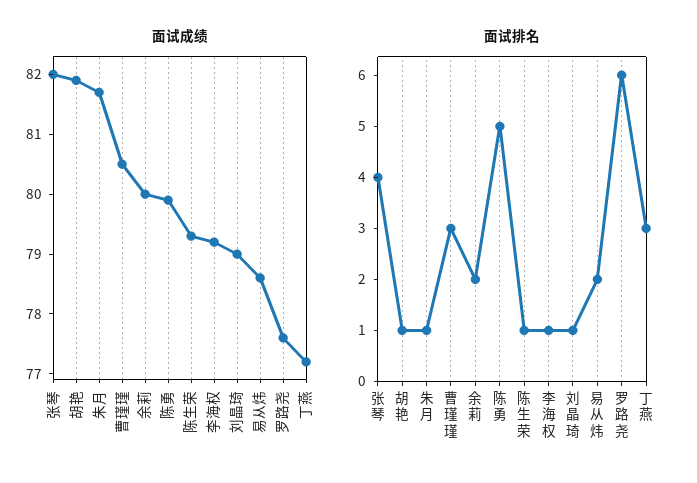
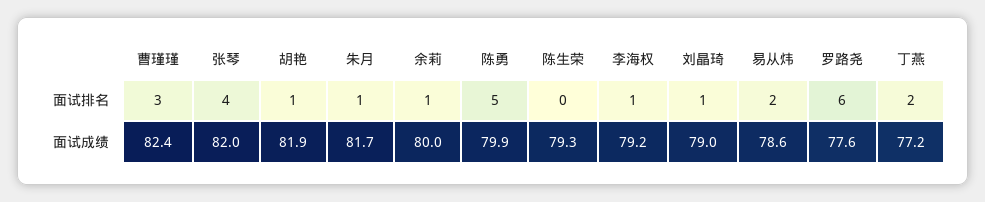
面试成绩, 曹瑾瑾: 80.5 -> 82.4
面试排名, 余莉: 2 -> 1
面试排名, 陈生荣: 1 -> 0
面试排名, 丁燕: 3 -> 2

